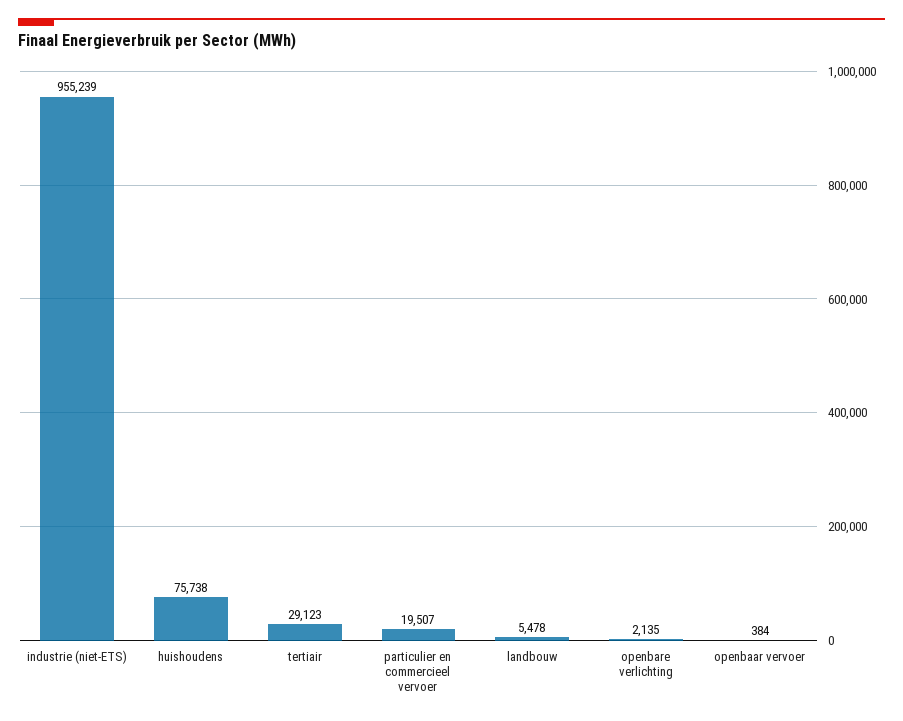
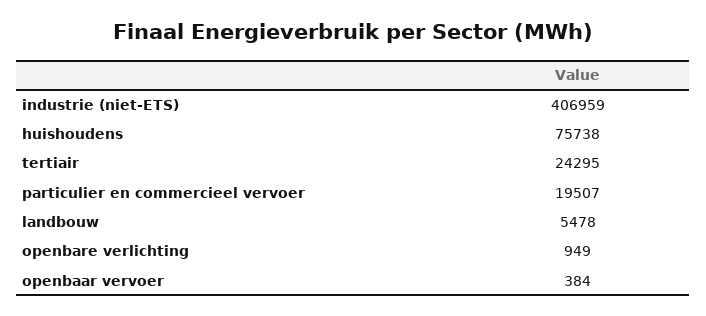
industrie (niet-ETS): 955239 -> 406959
tertiair: 29123 -> 24295
openbare verlichting: 2135 -> 949

